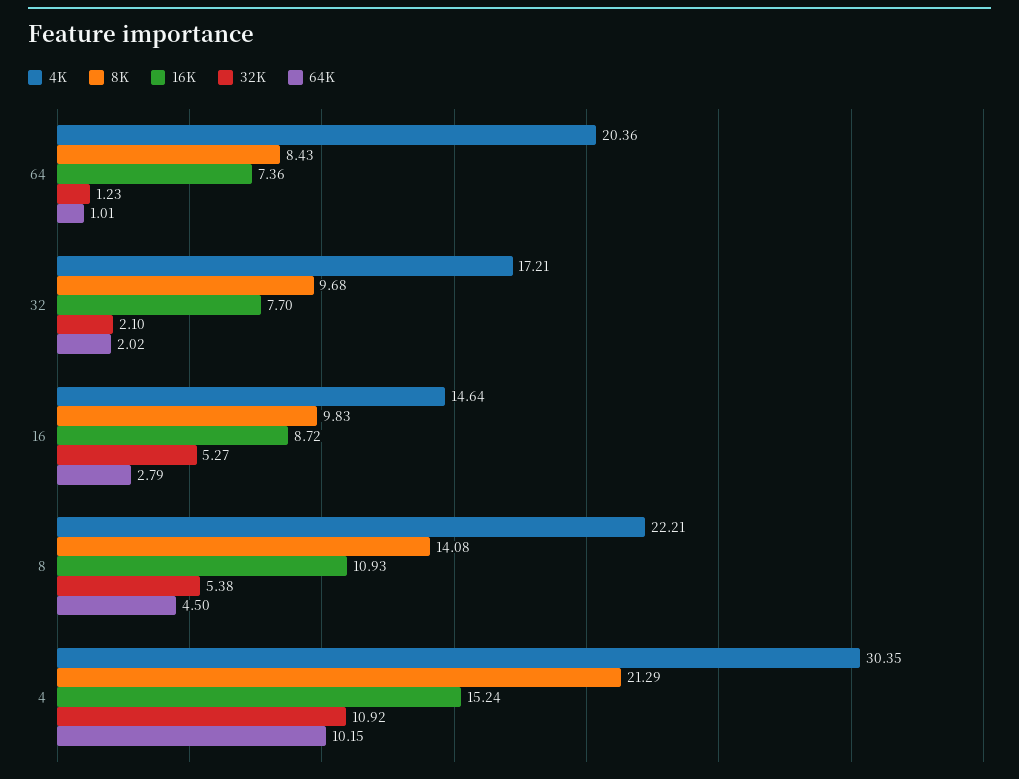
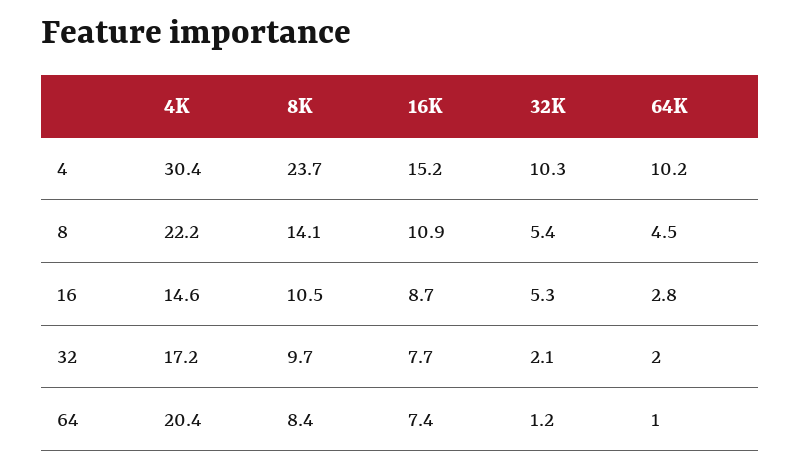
8K, 16: 9.83 -> 10.5
8K, 4: 21.29 -> 23.7
32K, 4: 10.92 -> 10.3

